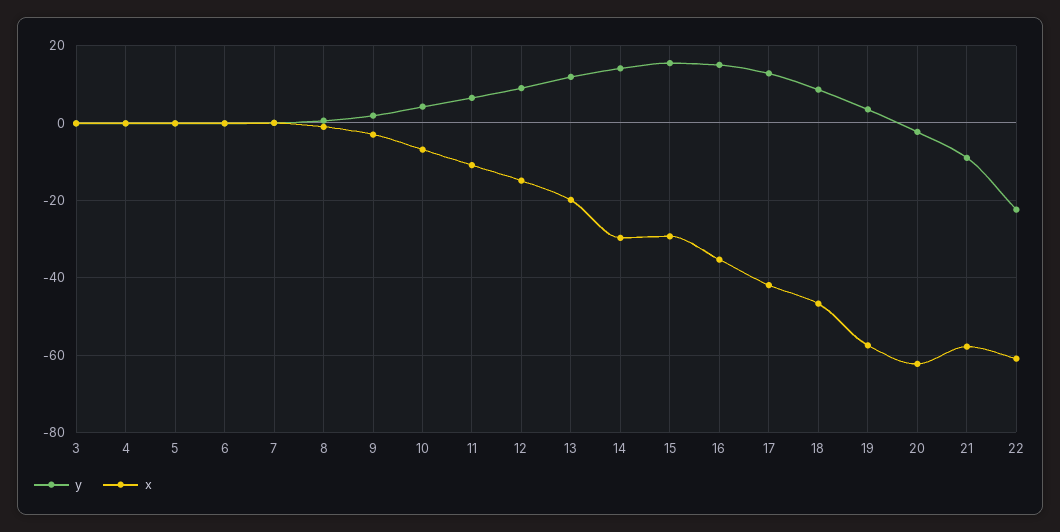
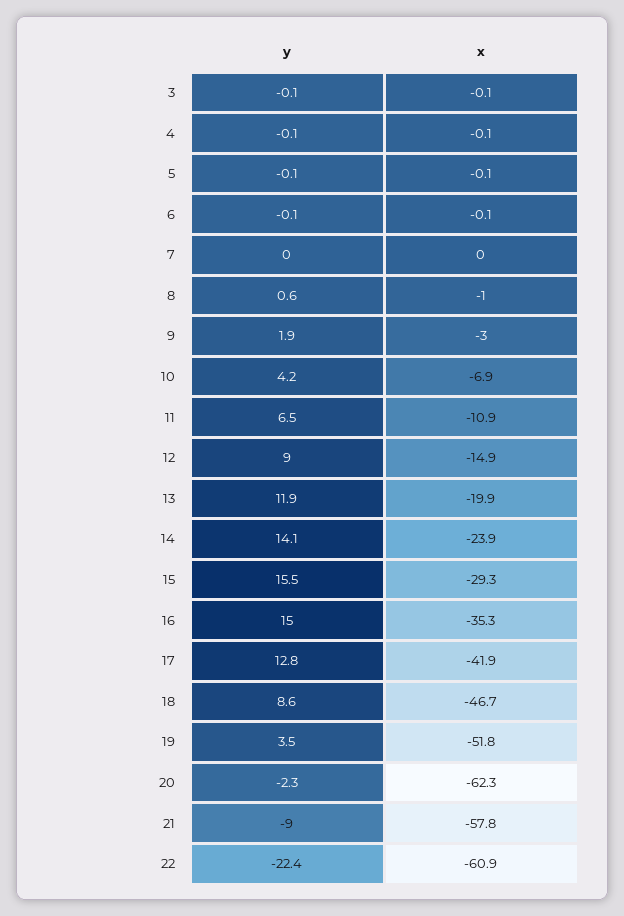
x, 14: -30 -> -23.9
x, 19: -58 -> -51.8

